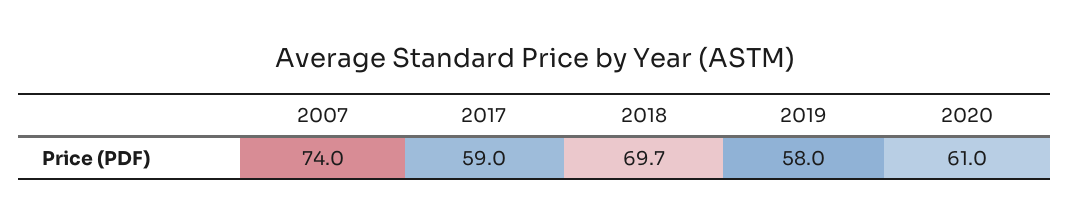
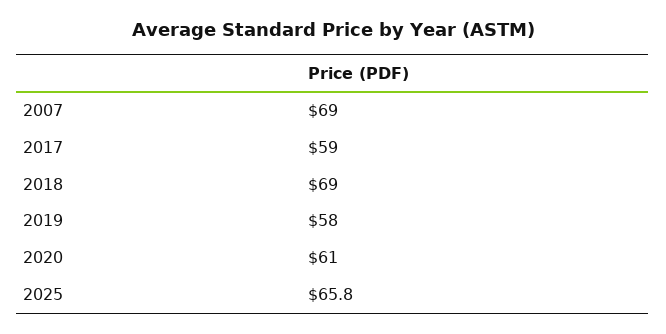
2007: 74 -> 69
2018: 69.7 -> 69
2025: none -> 65.8

